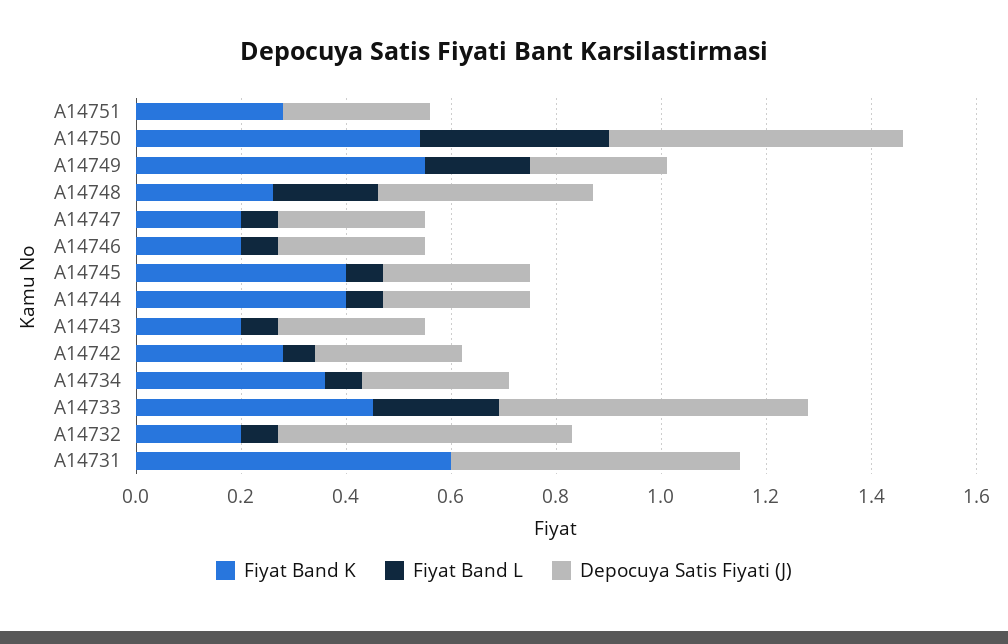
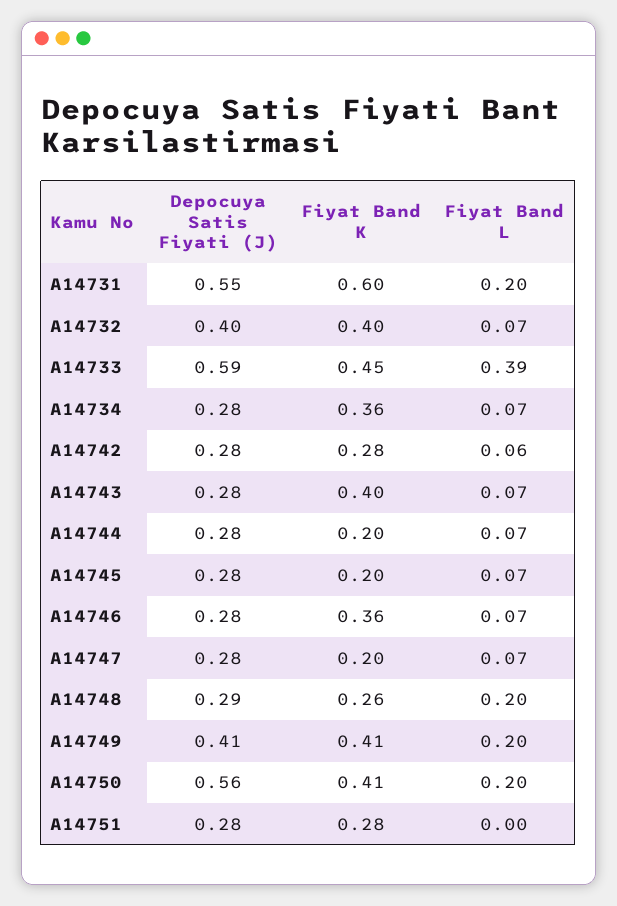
Fiyat Band K, A14750: 0.55 -> 0.41
Fiyat Band L, A14750: 0.35 -> 0.2
Fiyat Band K, A14749: 0.55 -> 0.41
Depocuya Satis Fiyati (J), A14749: 0.25 -> 0.41
Depocuya Satis Fiyati (J), A14748: 0.4 -> 0.29
Fiyat Band K, A14746: 0.2 -> 0.36
Fiyat Band K, A14745: 0.4 -> 0.2
Fiyat Band K, A14744: 0.4 -> 0.2
Fiyat Band K, A14743: 0.2 -> 0.4
Fiyat Band L, A14733: 0.25 -> 0.39
Fiyat Band K, A14732: 0.2 -> 0.4
Depocuya Satis Fiyati (J), A14732: 0.55 -> 0.4
Fiyat Band L, A14731: 0 -> 0.2

